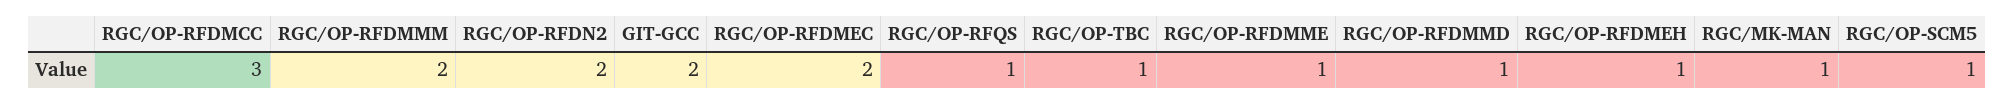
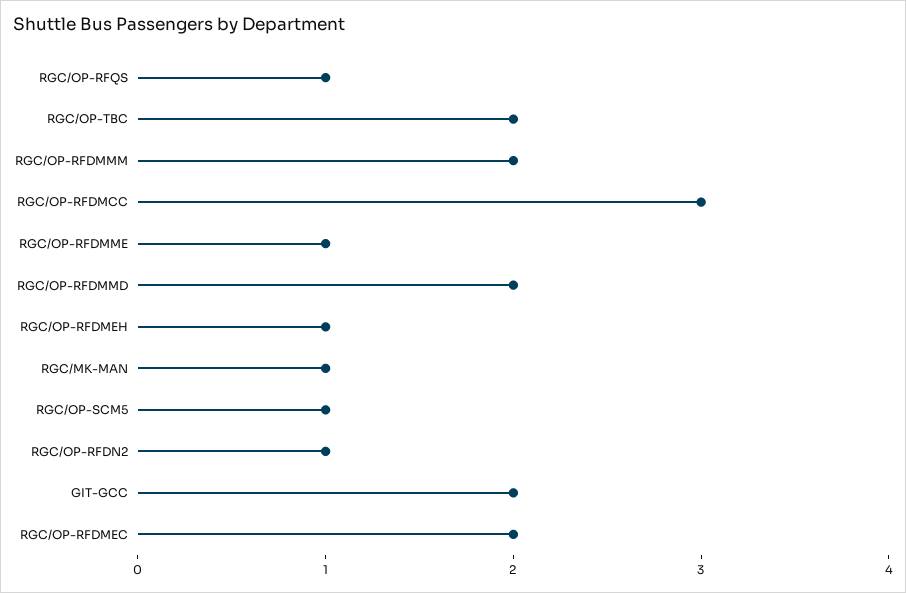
RGC/OP-RFDN2: 2 -> 1
RGC/OP-TBC: 1 -> 2
RGC/OP-RFDMMD: 1 -> 2

